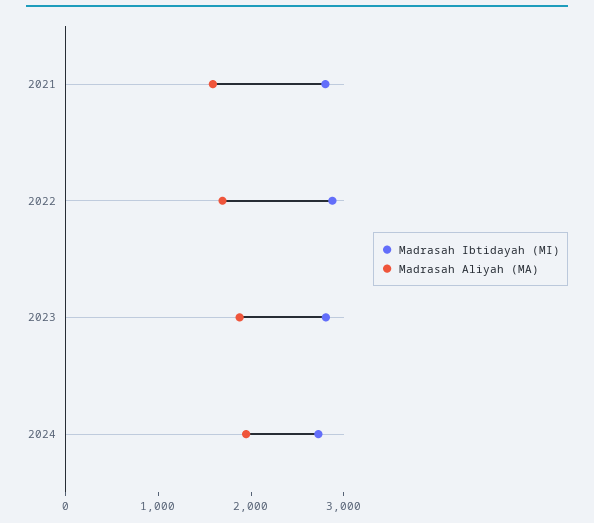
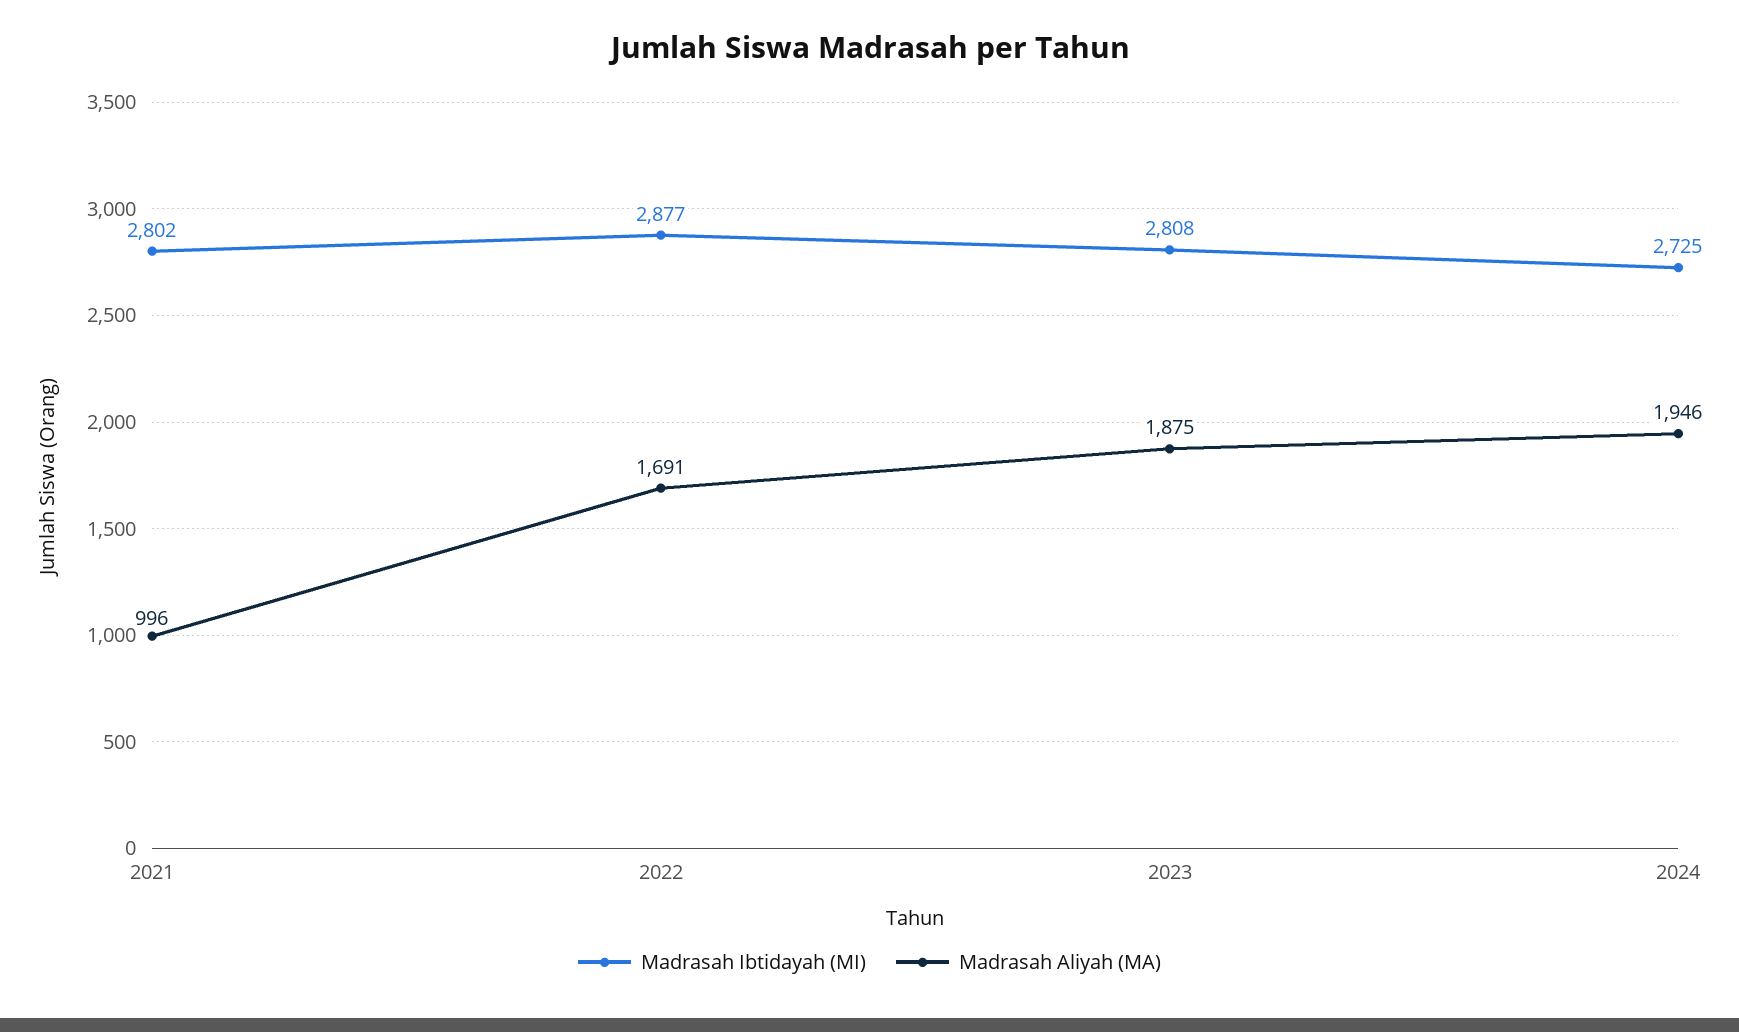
Madrasah Aliyah (MA), 2021: 1600 -> 996

